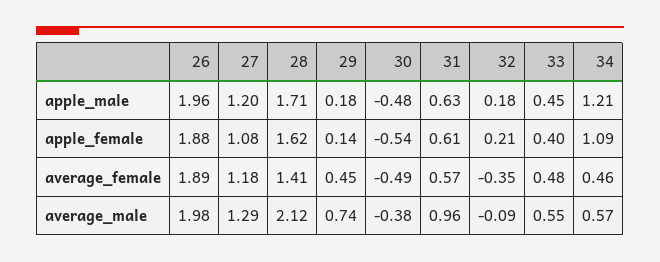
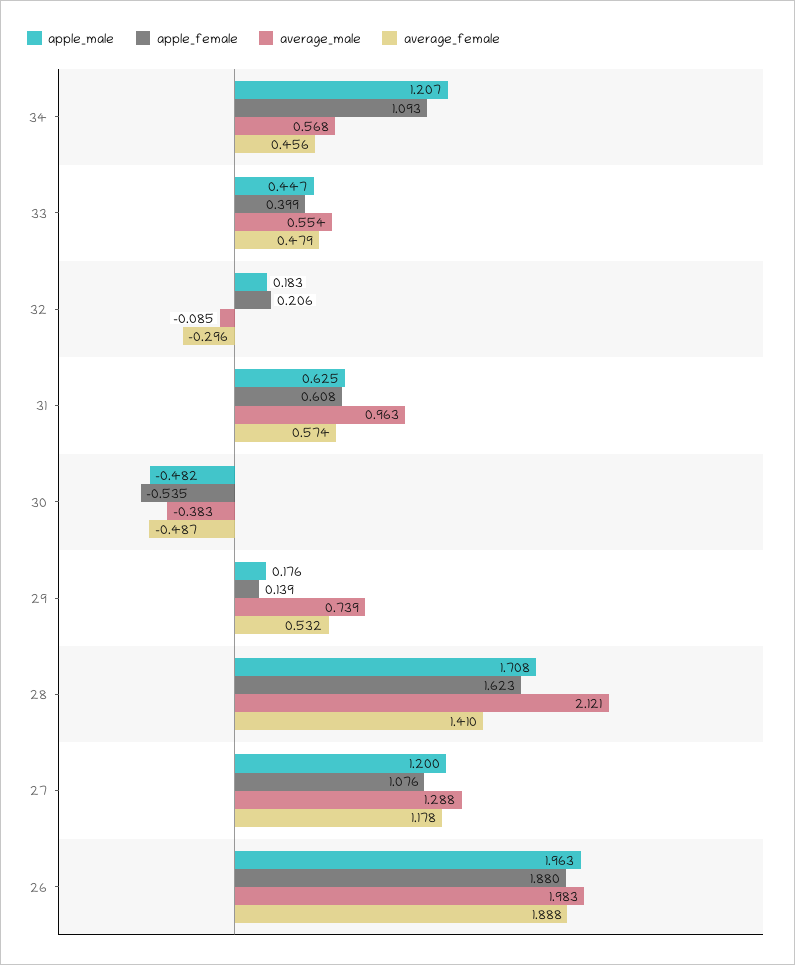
average_female, 29: 0.45 -> 0.532
average_female, 32: -0.35 -> -0.296

